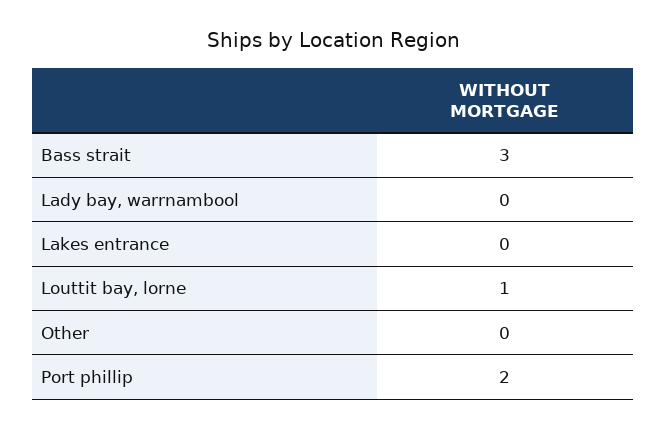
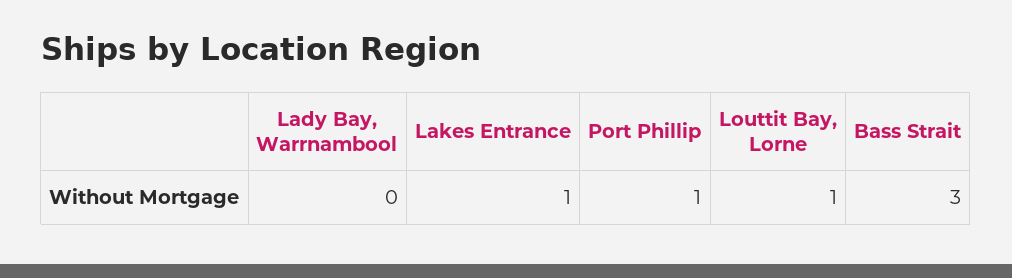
Lakes entrance: 0 -> 1
Other: 0 -> none
Port phillip: 2 -> 1

